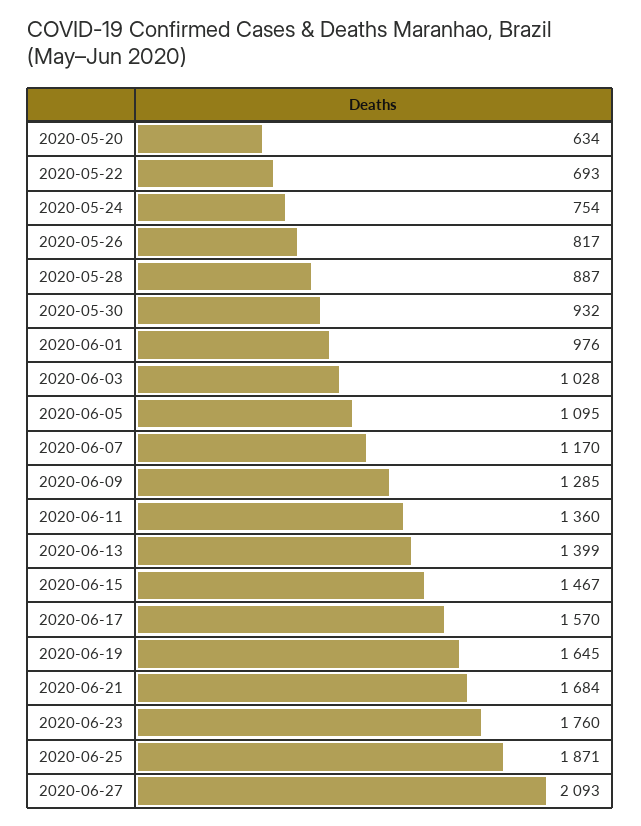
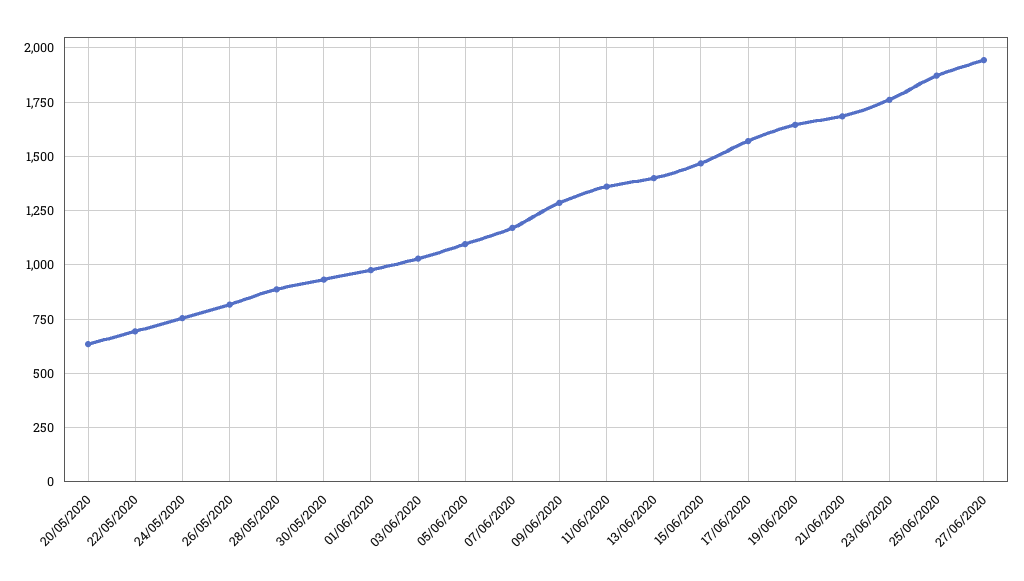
2020-06-27: 2093 -> 1950

